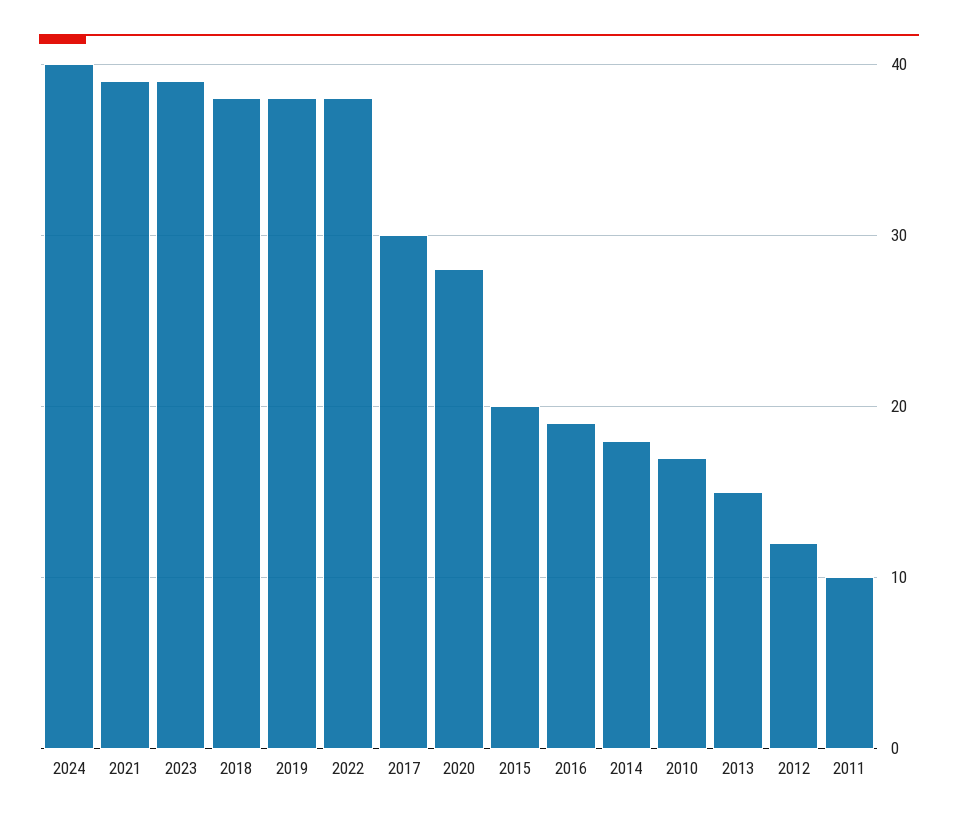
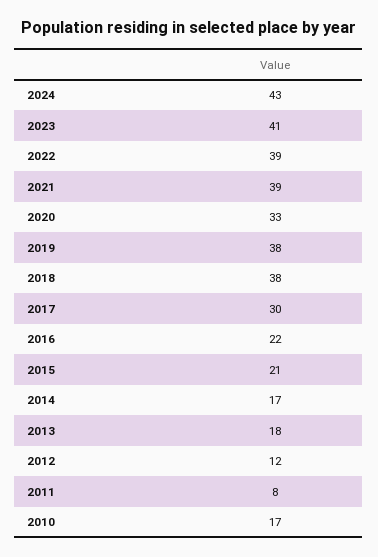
2024: 40 -> 43
2023: 39 -> 41
2022: 38 -> 39
2020: 28 -> 33
2015: 20 -> 21
2016: 19 -> 22
2014: 18 -> 17
2013: 15 -> 18
2011: 10 -> 8

